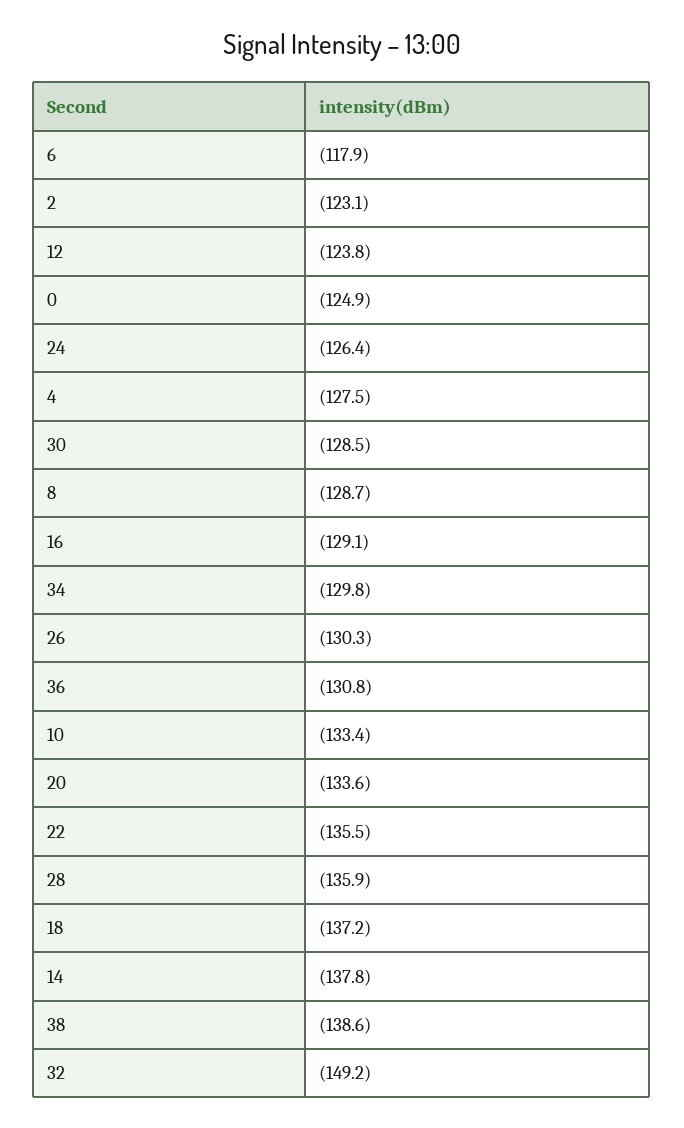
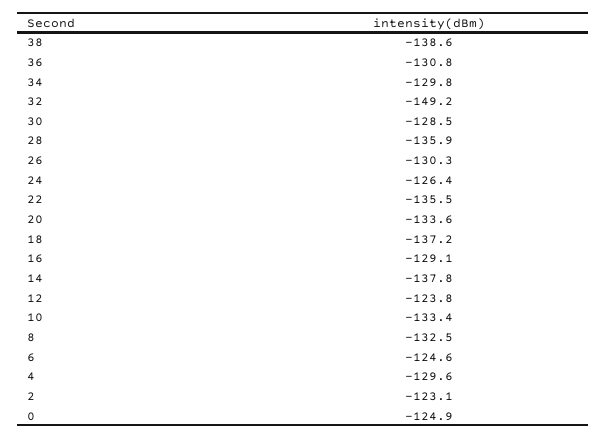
6: -117.9 -> -124.6
4: -127.5 -> -129.6
8: -128.7 -> -132.5

